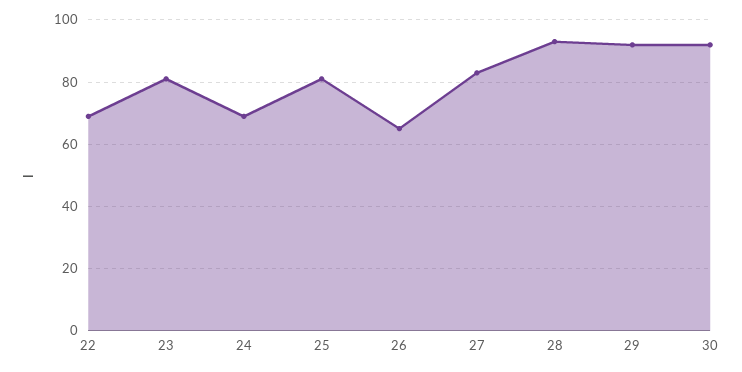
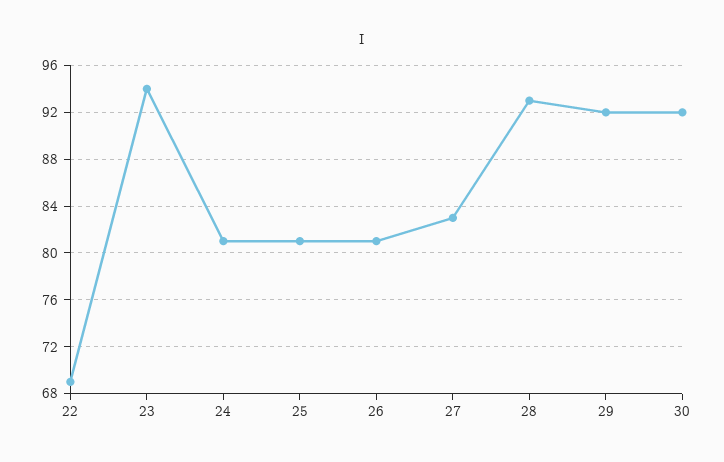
23: 80 -> 94
24: 70 -> 81
26: 65 -> 81

